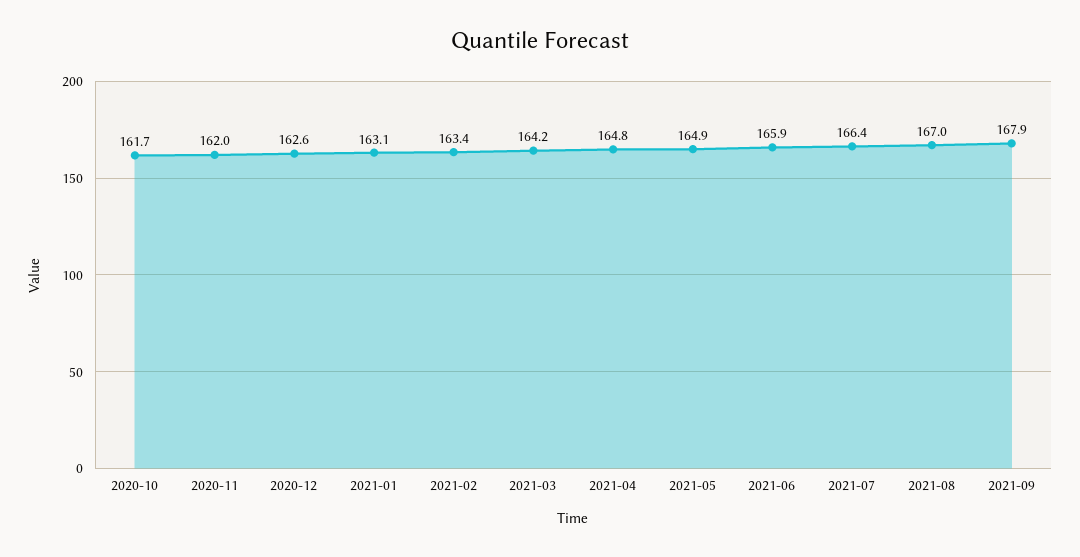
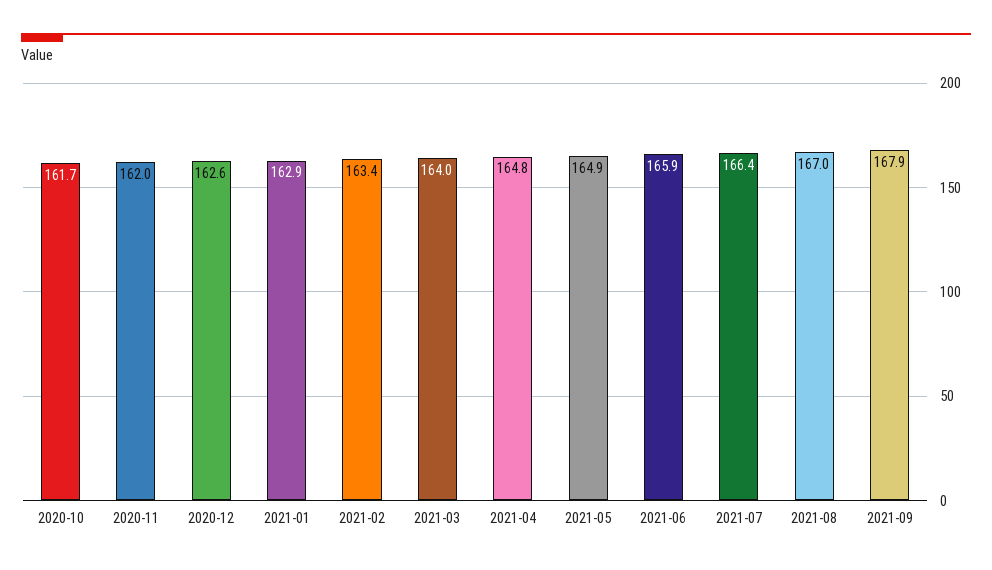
2021-01: 163.1 -> 162.9
2021-03: 164.2 -> 164

